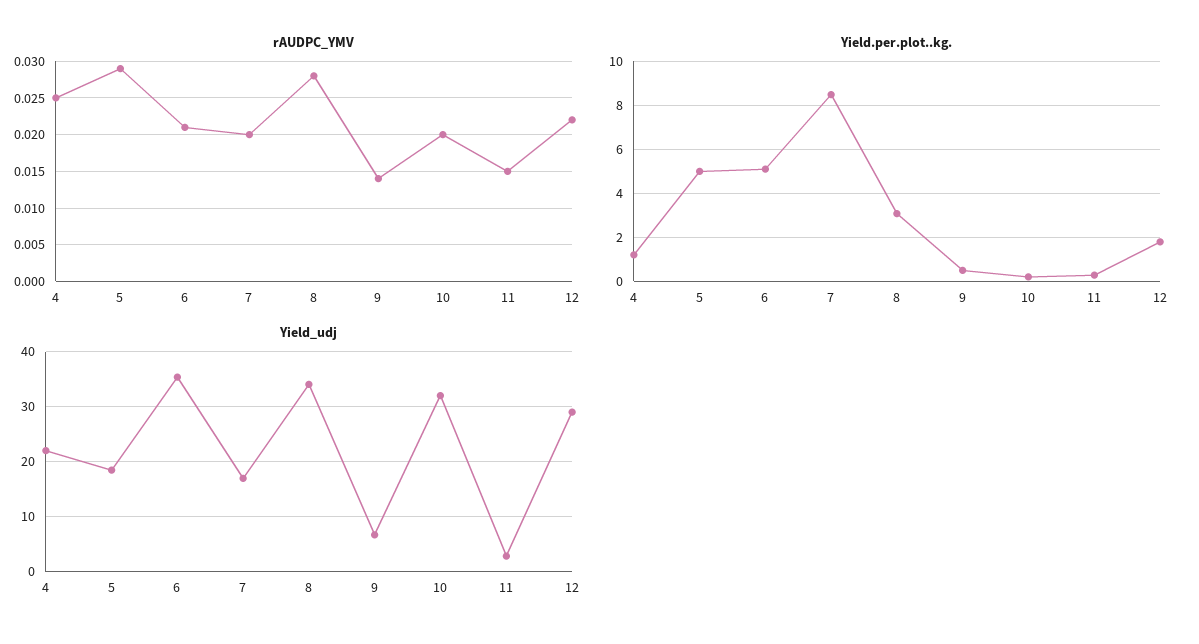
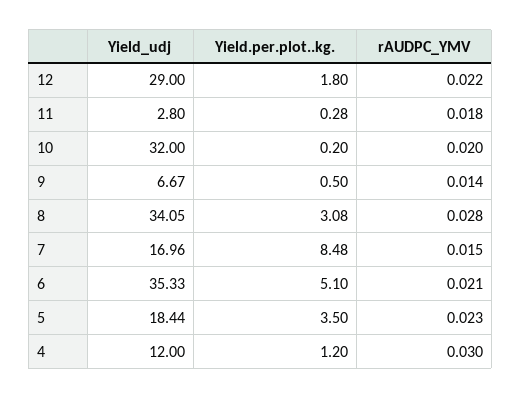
rAUDPC_YMV, 4: 0.025 -> 0.03
rAUDPC_YMV, 5: 0.029 -> 0.023
rAUDPC_YMV, 7: 0.02 -> 0.015
rAUDPC_YMV, 11: 0.015 -> 0.018
Yield.per.plot..kg., 5: 5 -> 3.5
Yield_udj, 4: 22 -> 12

